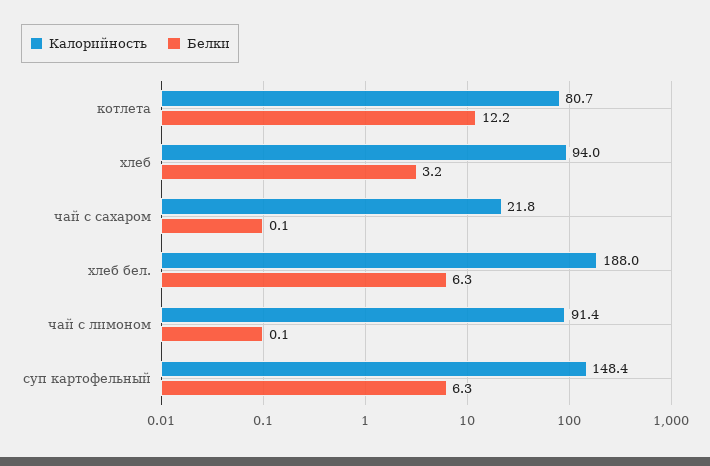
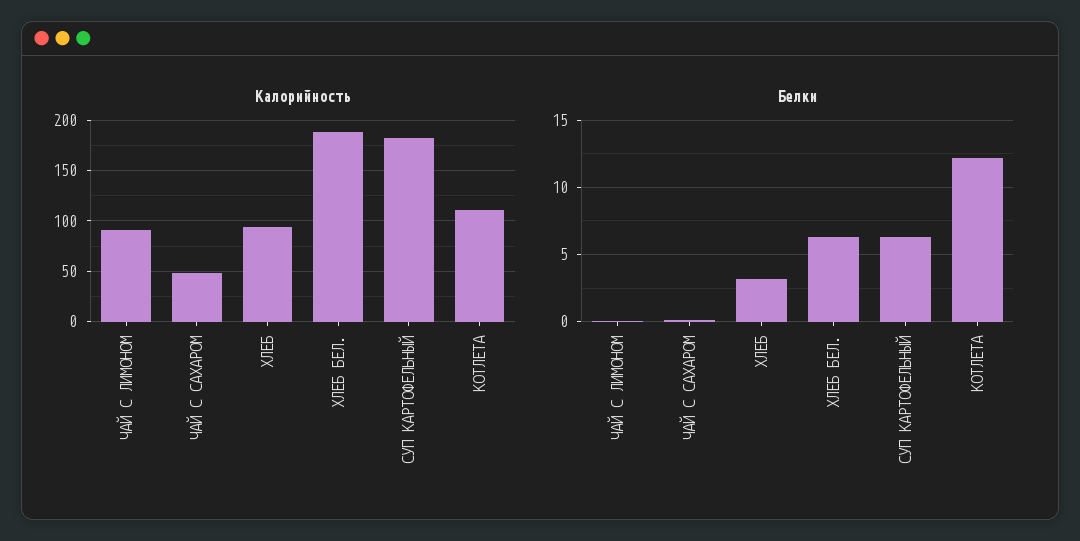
Калорийность, котлета: 80.7 -> 110
Калорийность, чай с сахаром: 21.8 -> 50
Калорийность, суп картофельный: 148.4 -> 180

